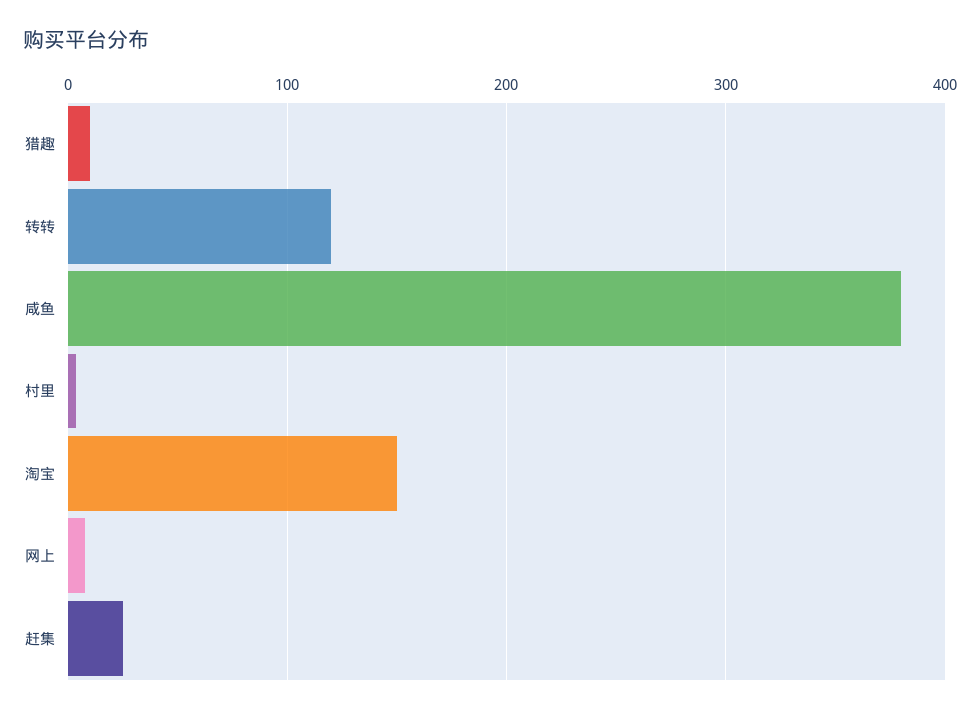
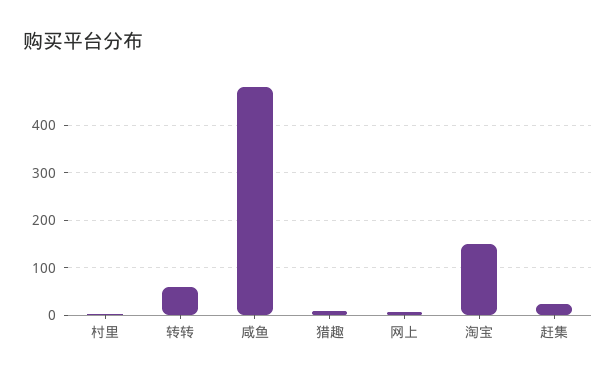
转转: 120 -> 60
咸鱼: 380 -> 480

